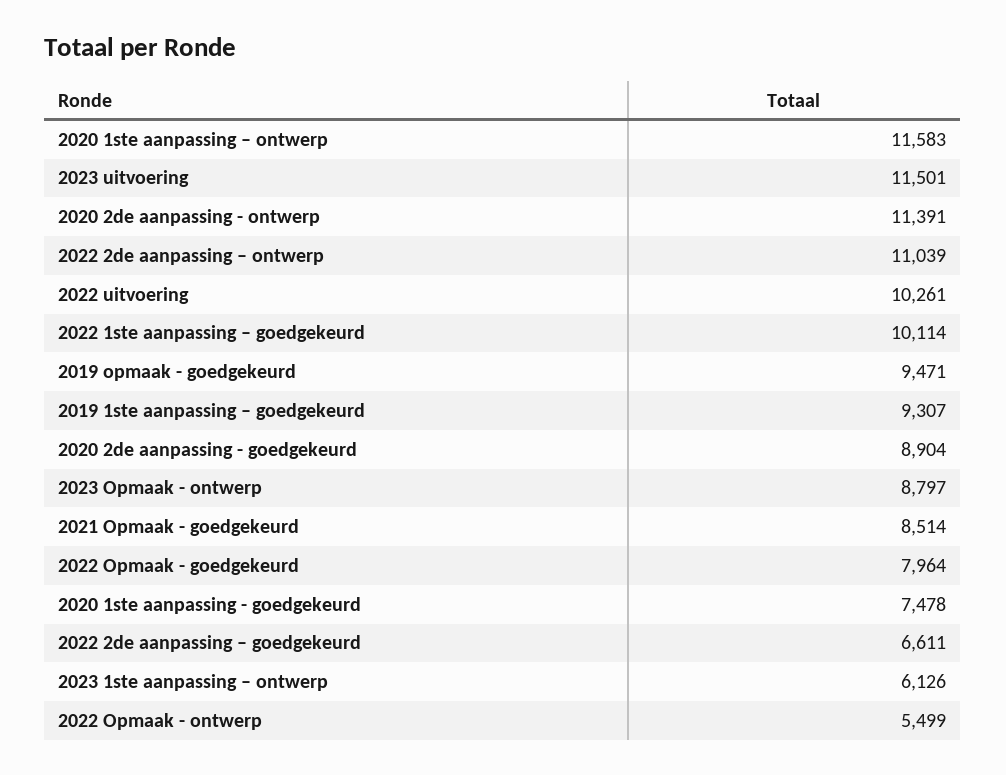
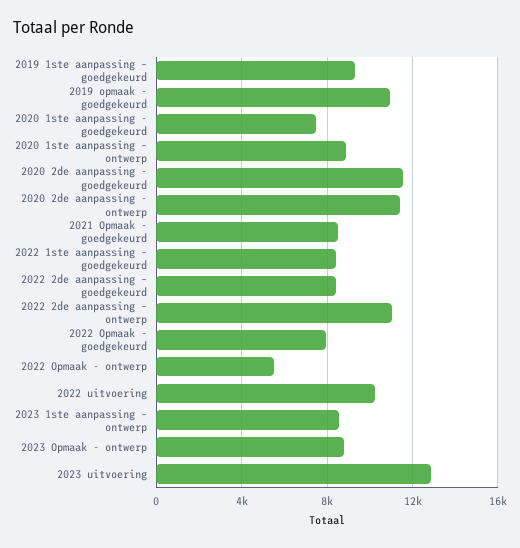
2020 1ste aanpassing – ontwerp: 11583 -> 9000
2023 uitvoering: 11501 -> 13000
2022 1ste aanpassing – goedgekeurd: 10114 -> 8500
2019 opmaak - goedgekeurd: 9471 -> 11000
2020 2de aanpassing - goedgekeurd: 8904 -> 11500
2022 2de aanpassing – goedgekeurd: 6611 -> 8500
2023 1ste aanpassing – ontwerp: 6126 -> 8500

